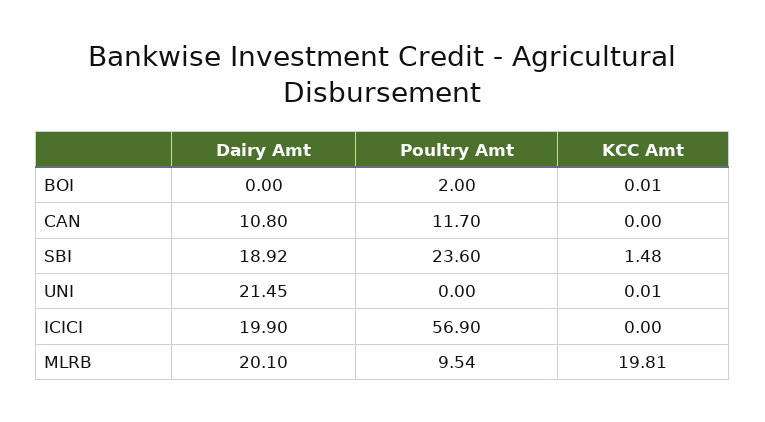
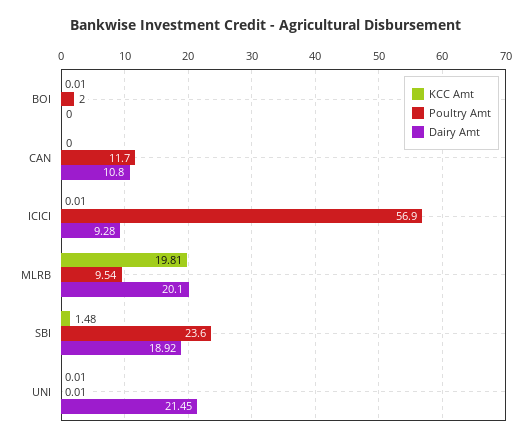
Poultry Amt, UNI: 0 -> 0.01
Dairy Amt, ICICI: 19.9 -> 9.28
KCC Amt, ICICI: 0 -> 0.01

